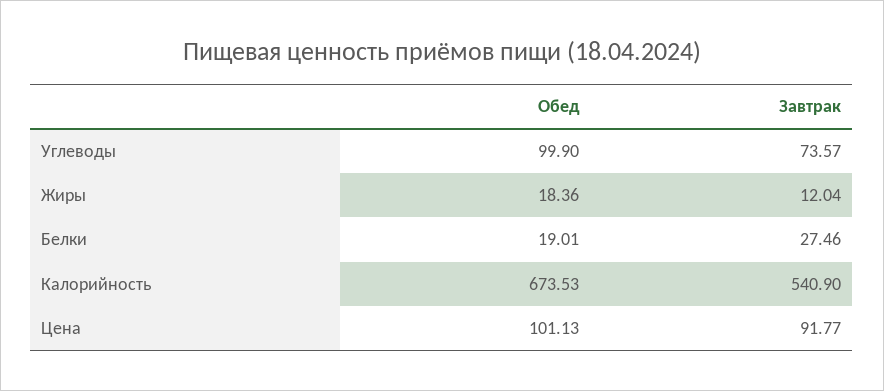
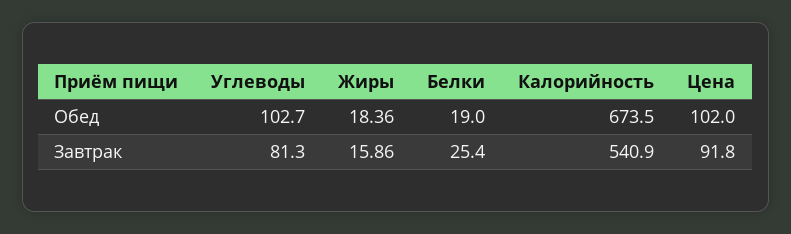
Обед, Углеводы: 99.9 -> 102.7
Завтрак, Углеводы: 73.57 -> 81.3
Завтрак, Жиры: 12.04 -> 15.86
Завтрак, Белки: 27.46 -> 25.4
Обед, Цена: 101.13 -> 102

